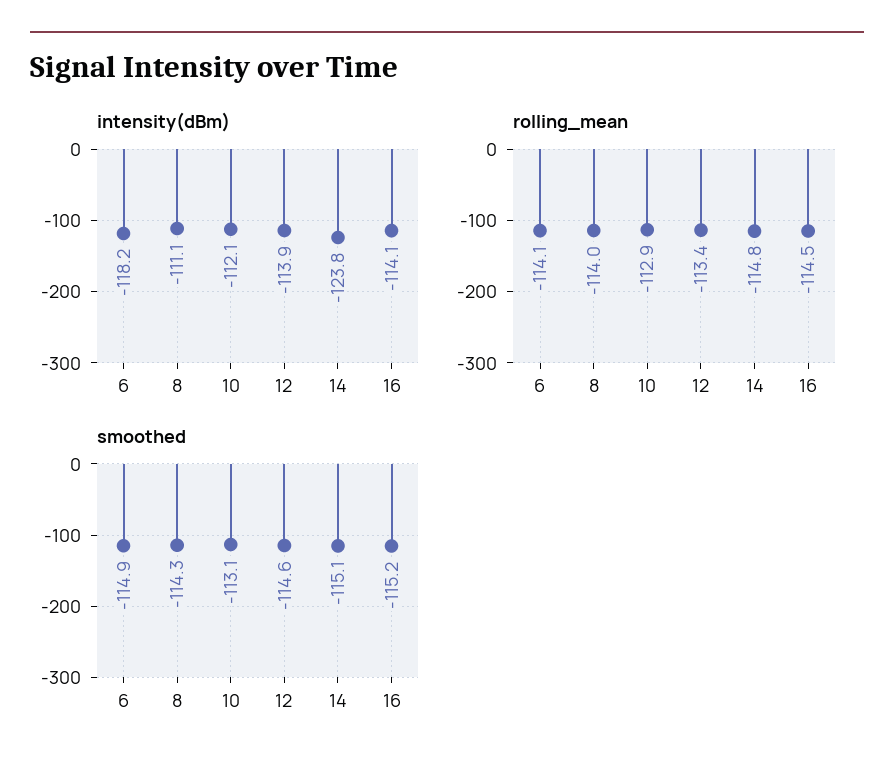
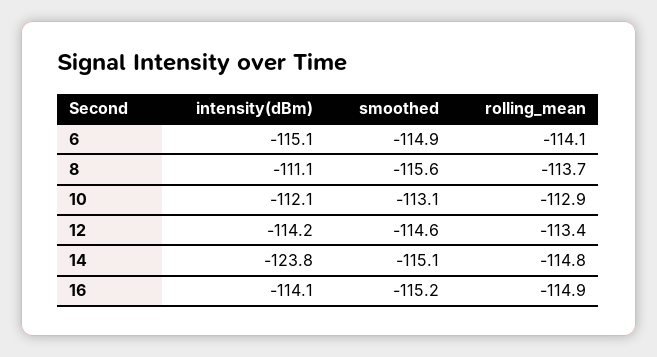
intensity(dBm), 6: -118.2 -> -115.1
intensity(dBm), 12: -113.9 -> -114.2
rolling_mean, 8: -114 -> -113.7
rolling_mean, 16: -114.5 -> -114.9
smoothed, 8: -114.3 -> -115.6

